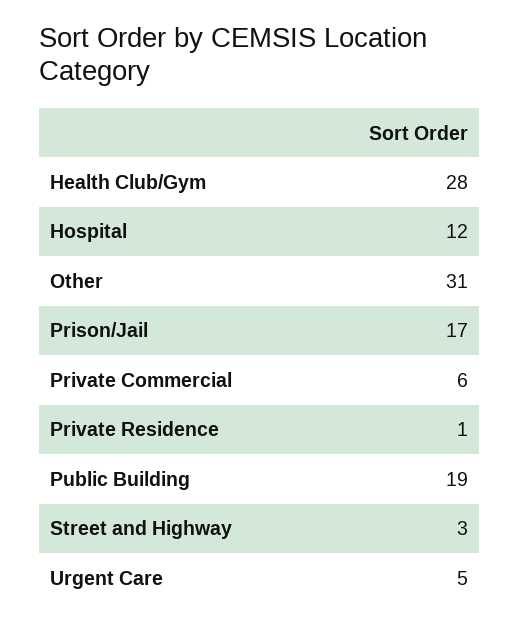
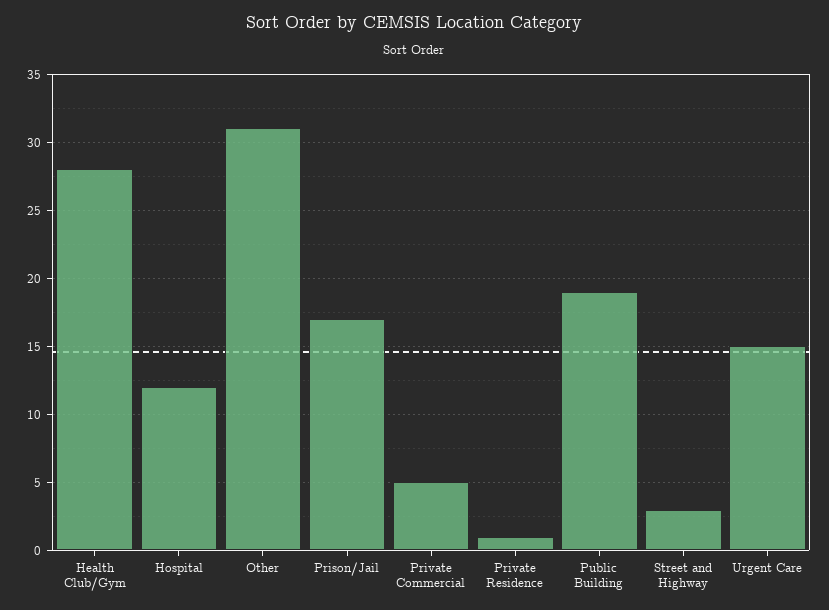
Private Commercial: 6 -> 5
Urgent Care: 5 -> 15

